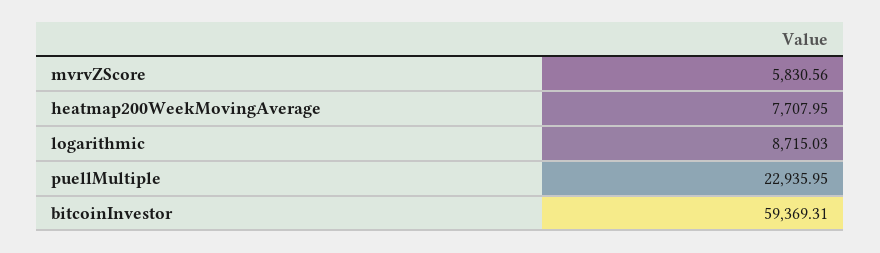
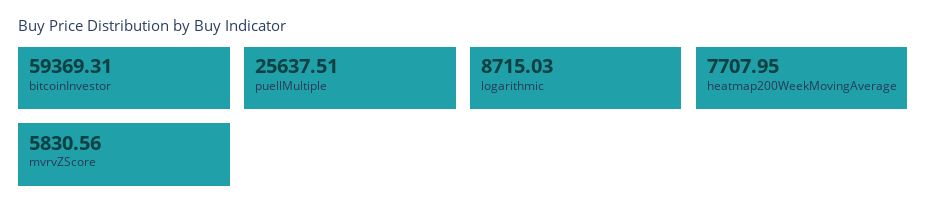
puellMultiple: 22935.95 -> 25637.51

